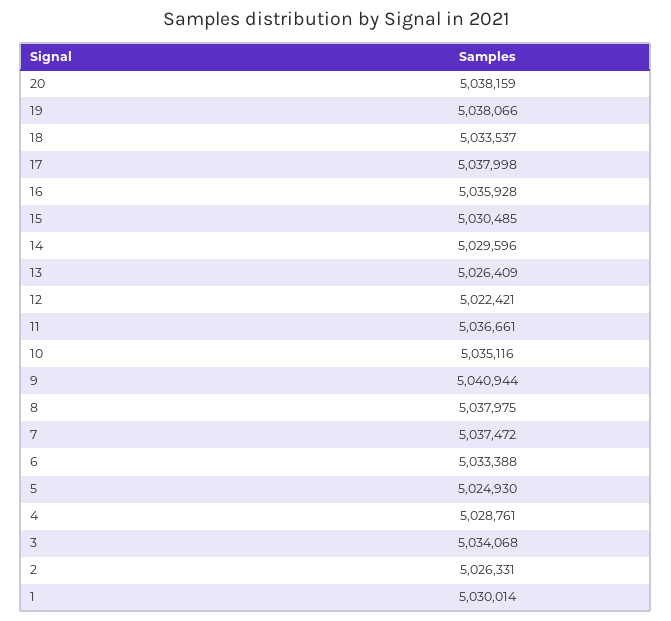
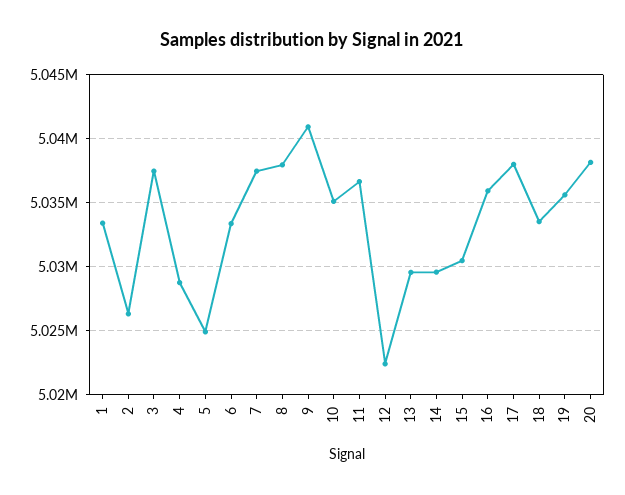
19: 5038066 -> 5035500
13: 5026409 -> 5029500
3: 5034068 -> 5037500
1: 5030014 -> 5033500

